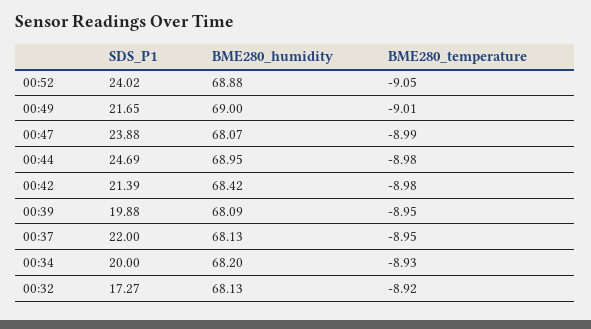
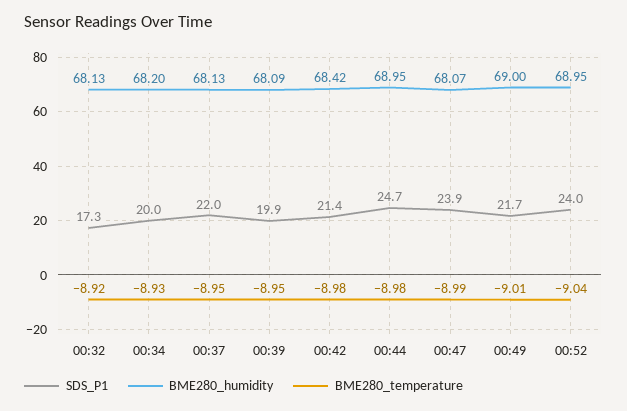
BME280_humidity, 00:52: 68.88 -> 68.95
BME280_temperature, 00:52: -9.05 -> -9.04

